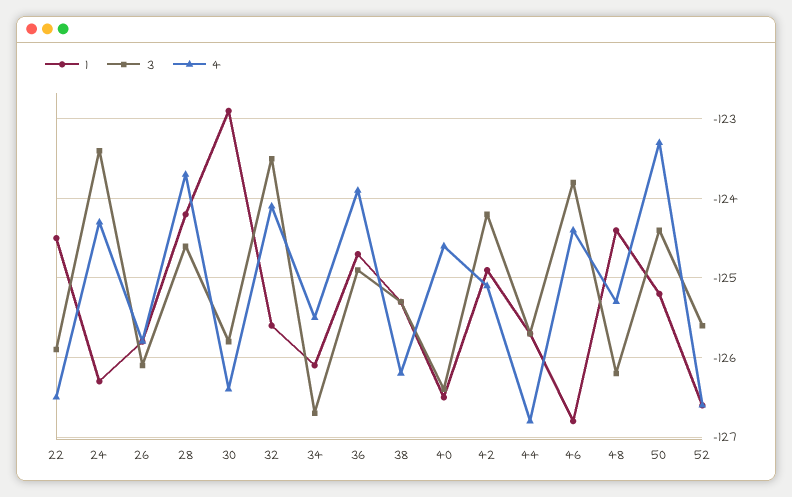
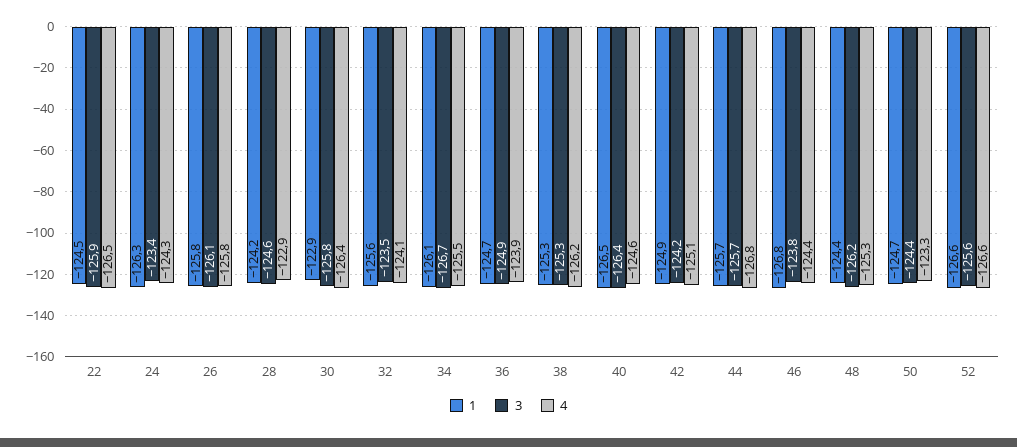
4, 28: -123.7 -> -122.9
1, 50: -125.2 -> -124.7

